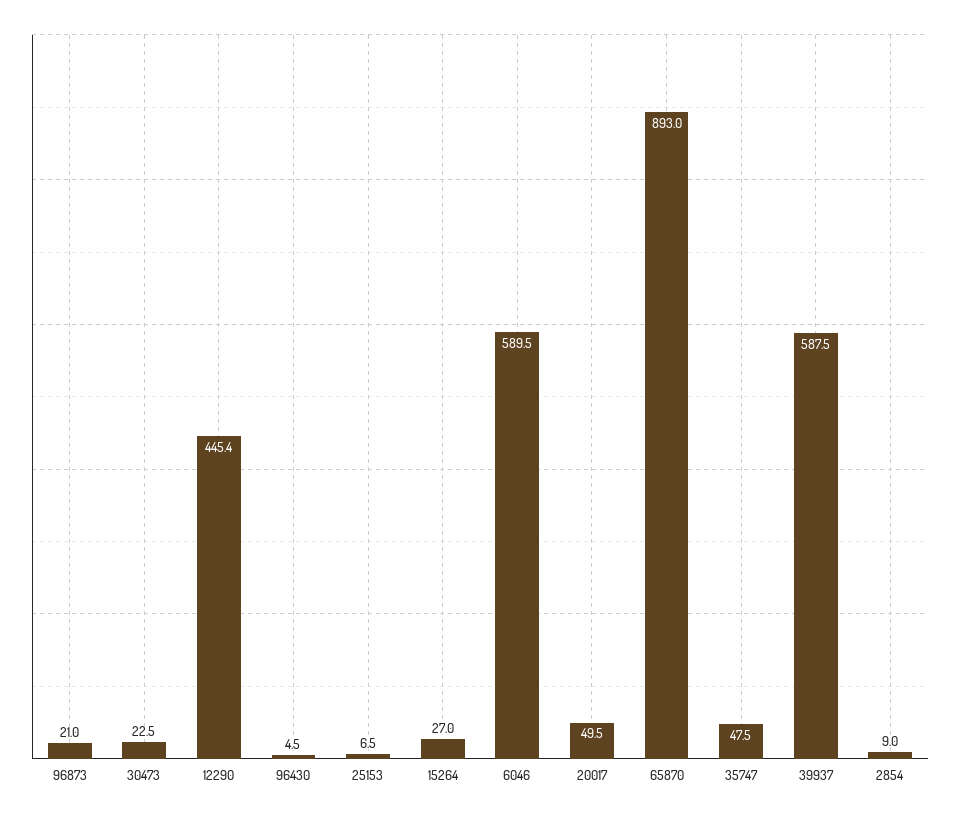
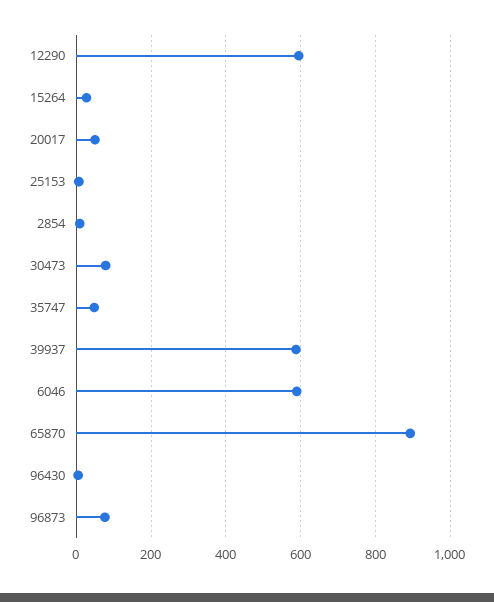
96873: 21 -> 80
30473: 22.5 -> 80
12290: 445.4 -> 600

